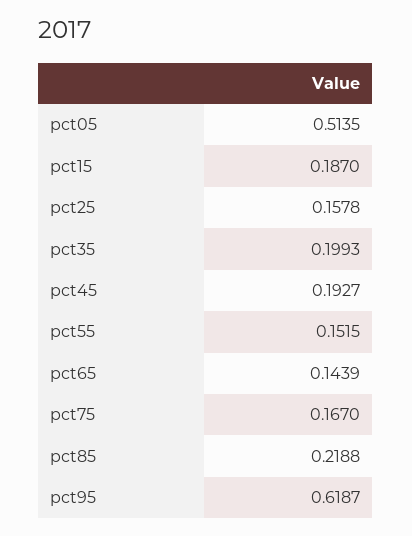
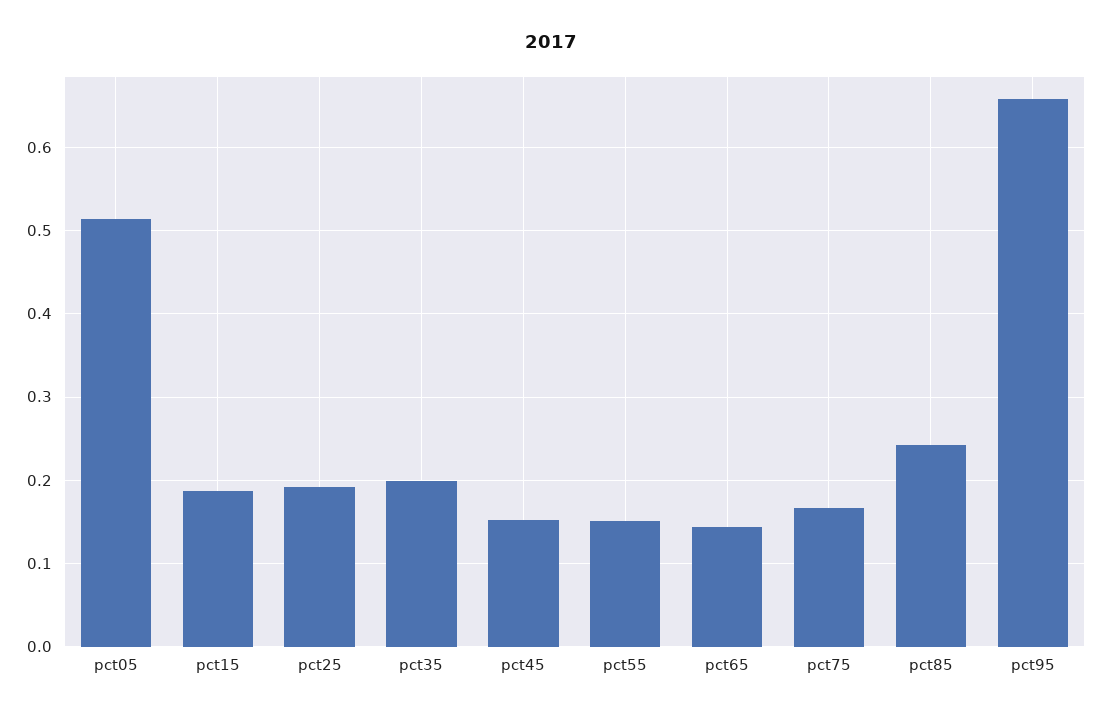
pct25: 0.1578 -> 0.19
pct45: 0.1927 -> 0.15
pct85: 0.2188 -> 0.24
pct95: 0.6187 -> 0.66

